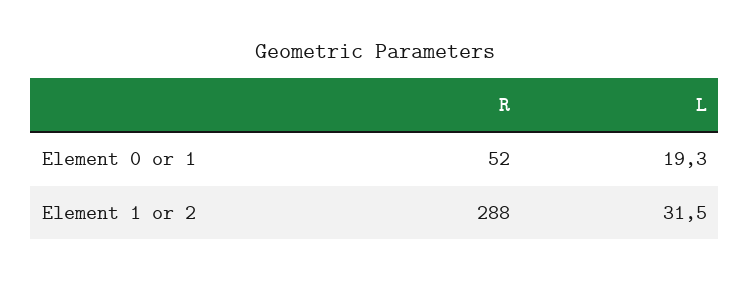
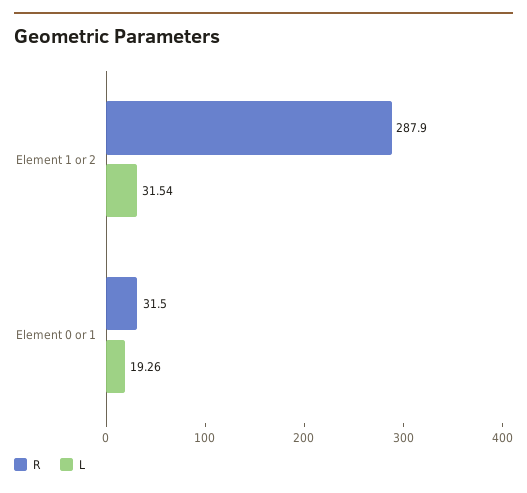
R, Element 0 or 1: 52 -> 31.5

